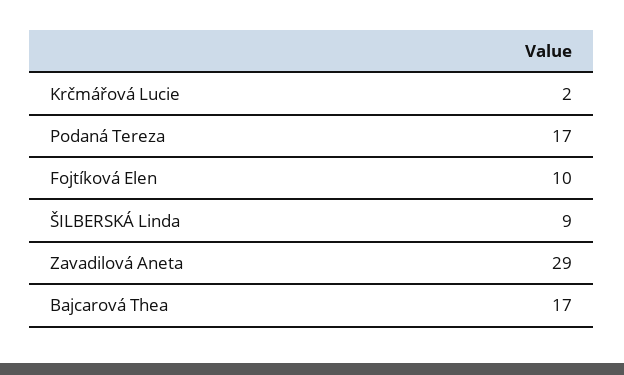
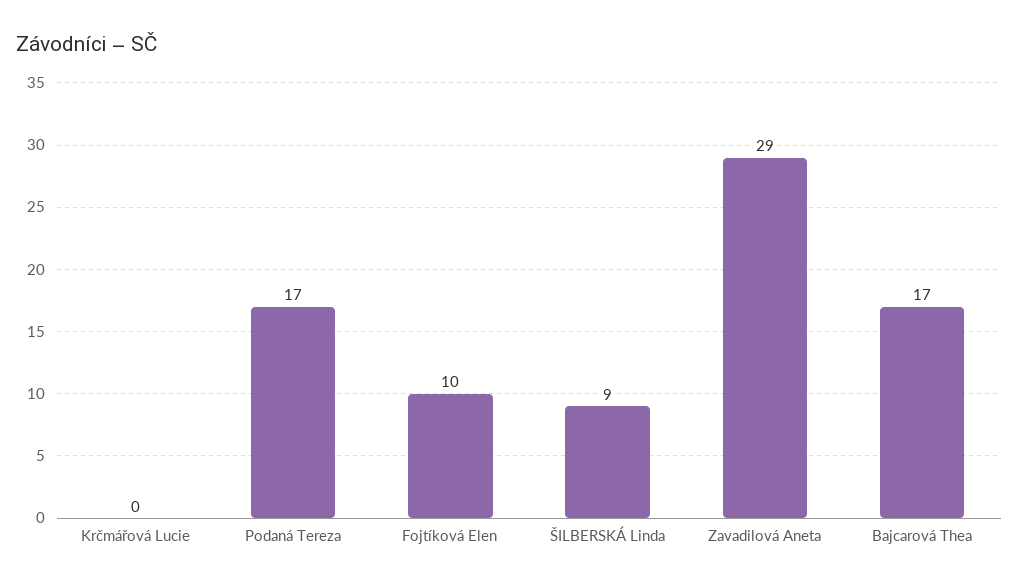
Krčmářová Lucie: 2 -> 0

